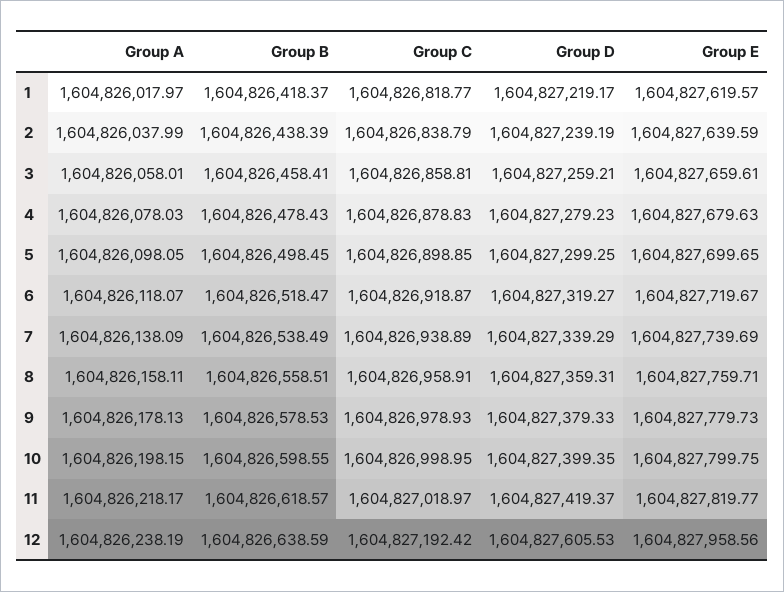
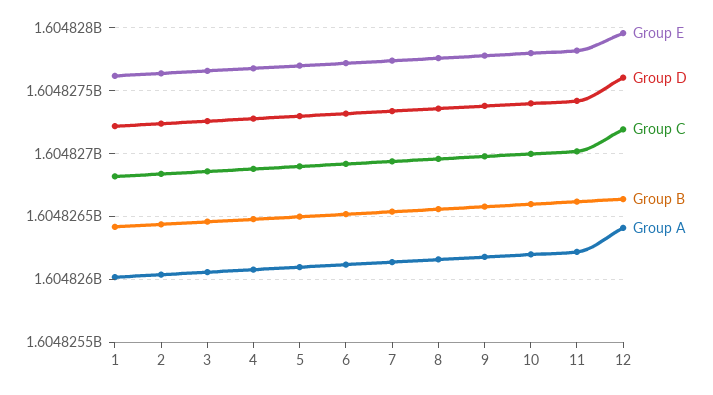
Group A, 12: 1604826238.19 -> 1604826400

